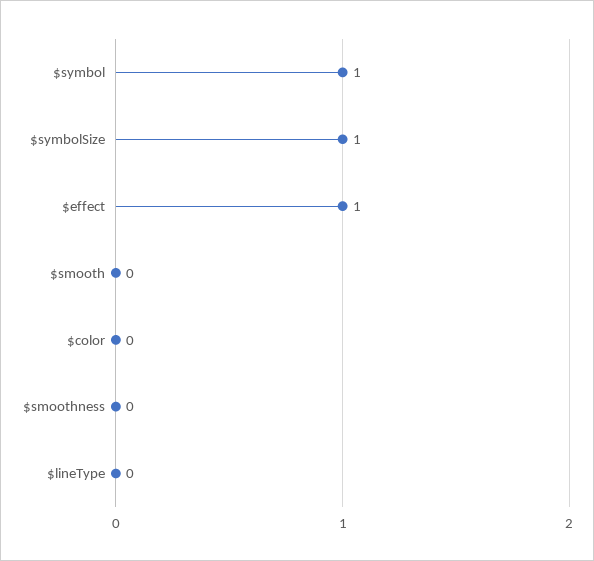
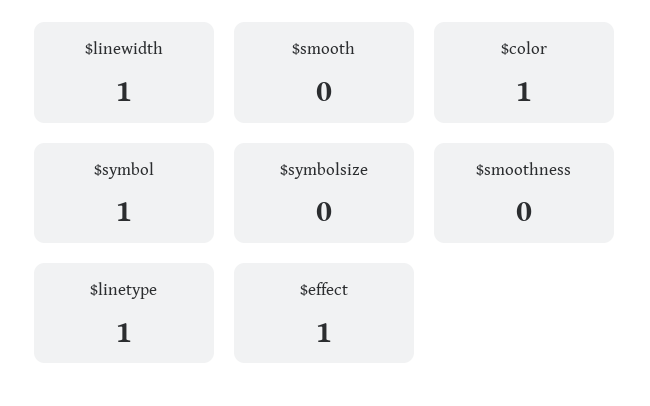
$symbolSize: 1 -> 0
$color: 0 -> 1
$lineType: 0 -> 1
$linewidth: none -> 1

